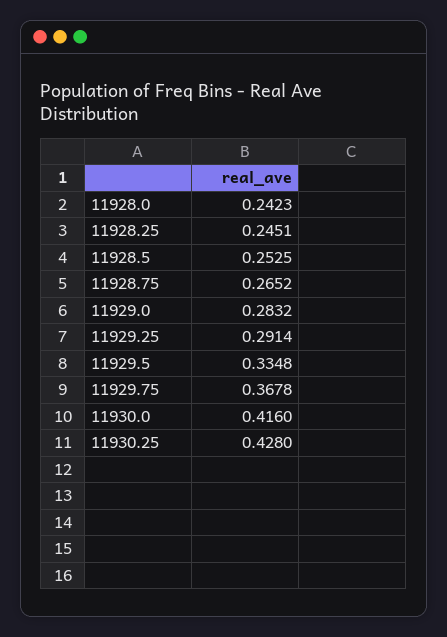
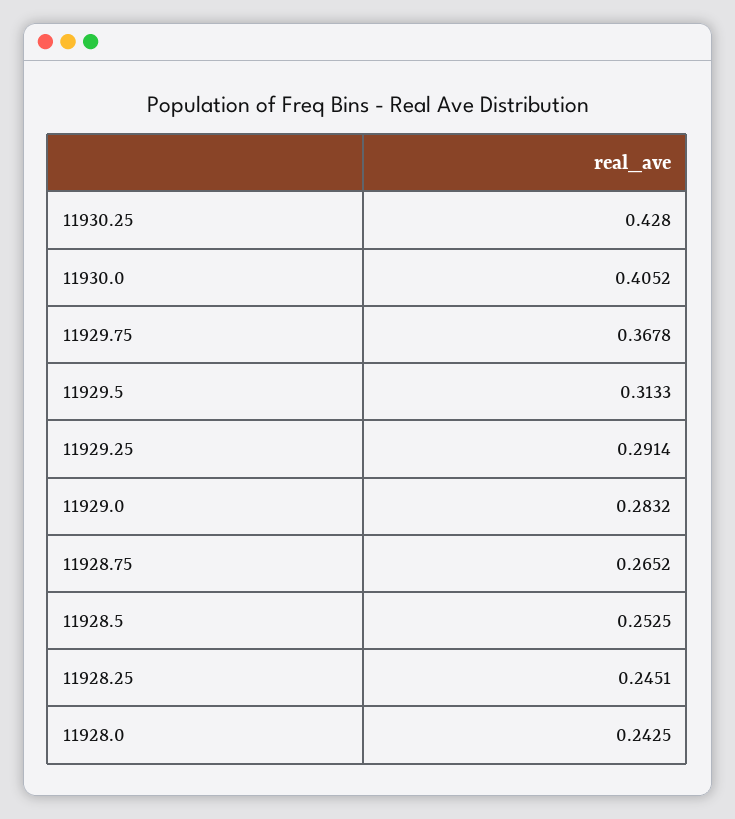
11928.0: 0.2423 -> 0.2425
11929.5: 0.3348 -> 0.3133
11930.0: 0.416 -> 0.4052

